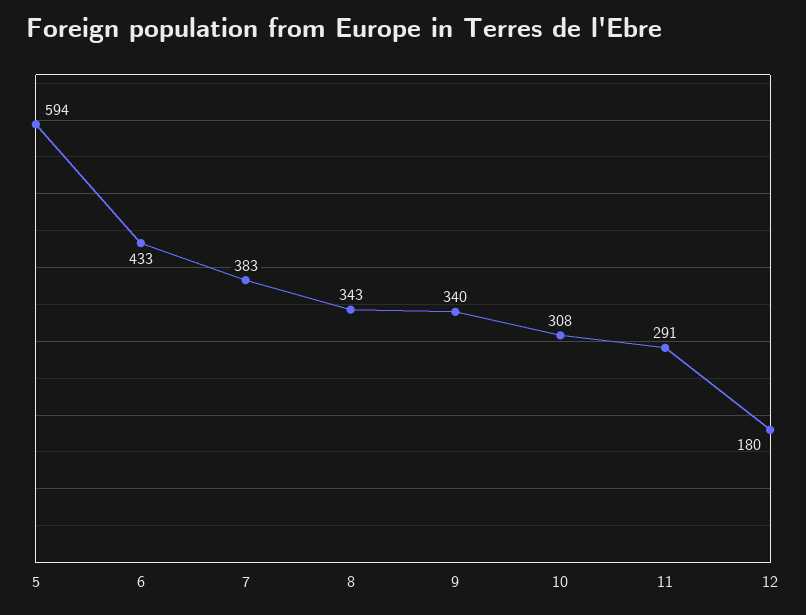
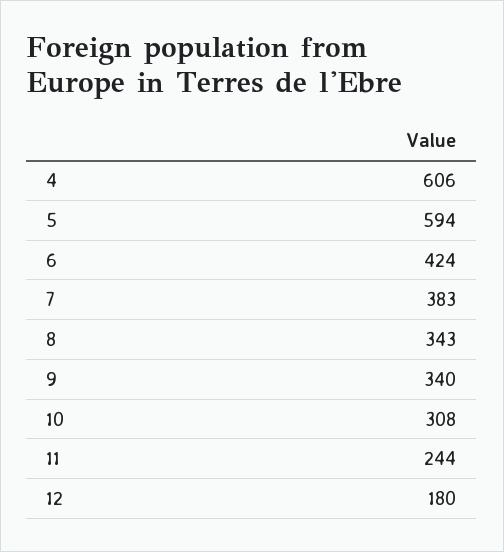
6: 433 -> 424
11: 291 -> 244
4: none -> 606

